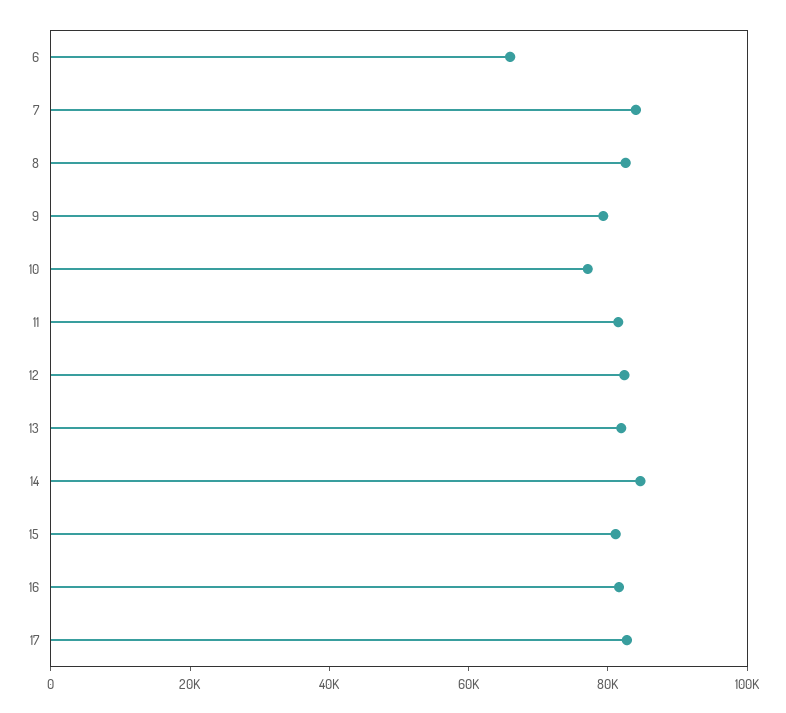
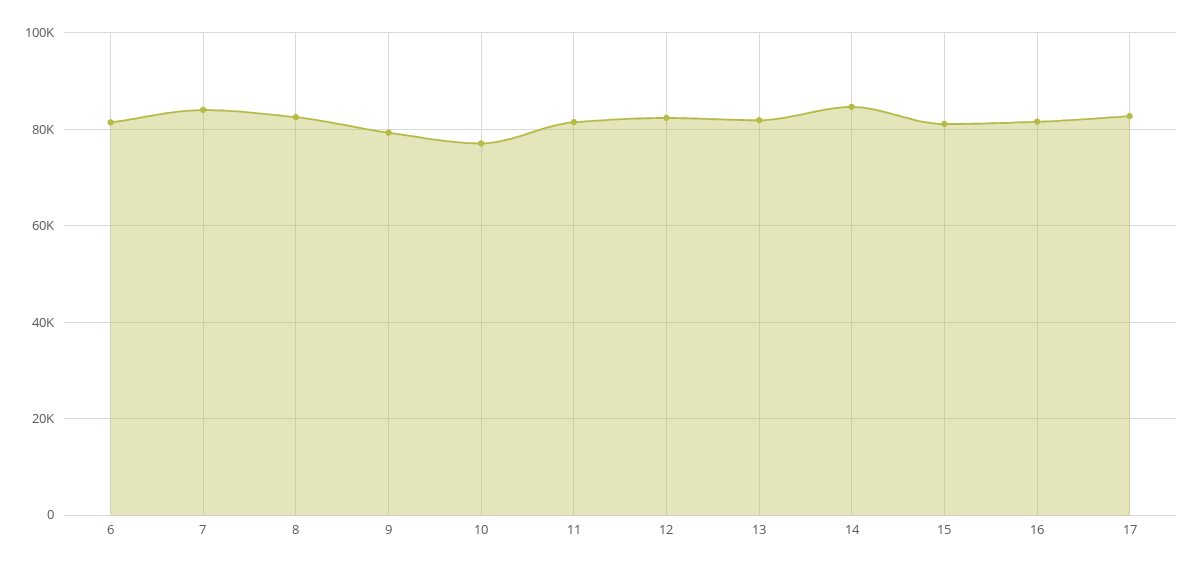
6: 65000 -> 82000

